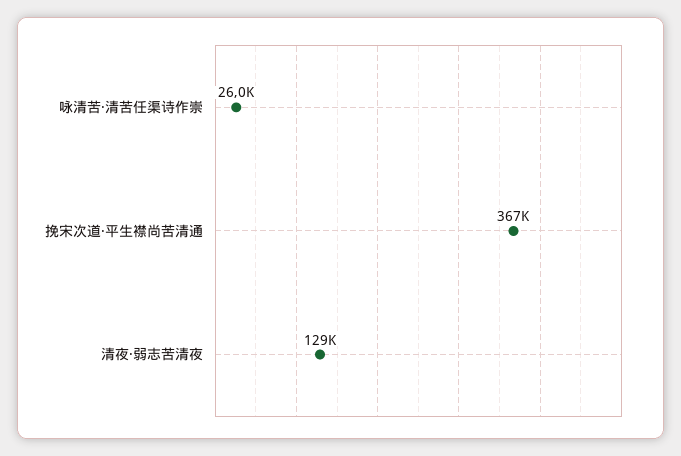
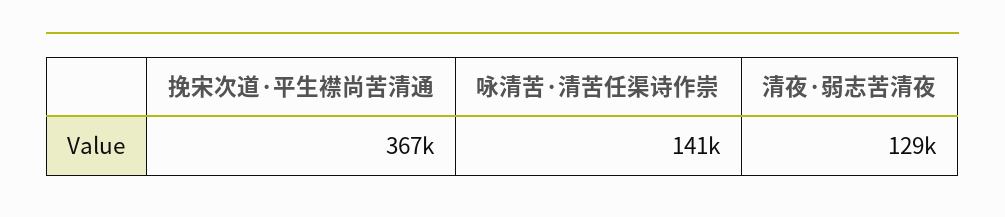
咏清苦·清苦任渠诗作崇: 26000 -> 141000

